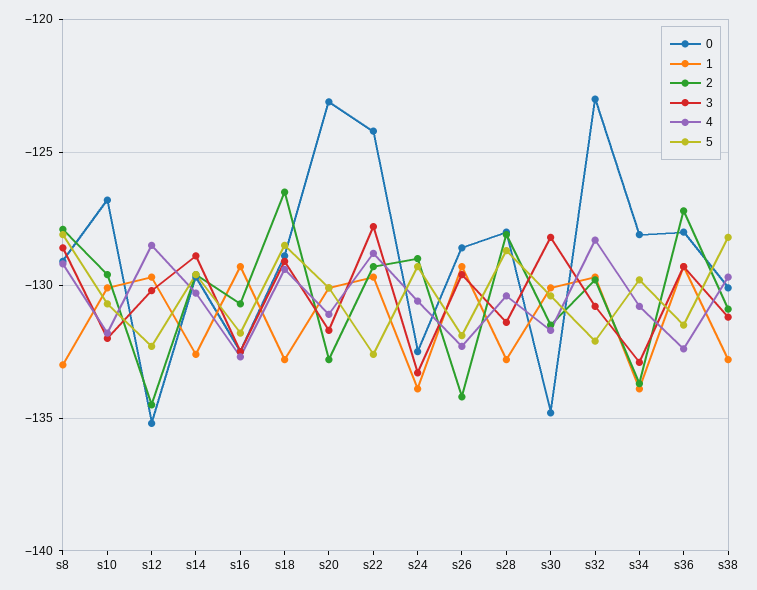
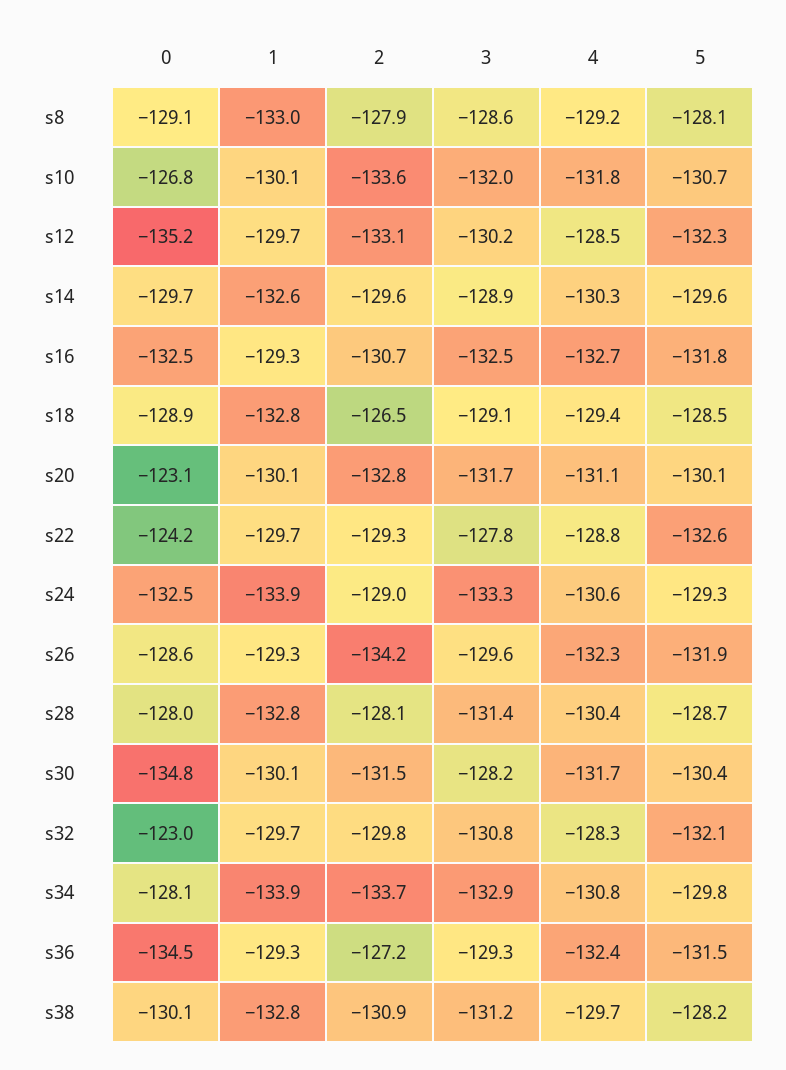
2, s10: -129.5 -> -133.6
2, s12: -134.5 -> -133.1
0, s36: -128 -> -134.5

